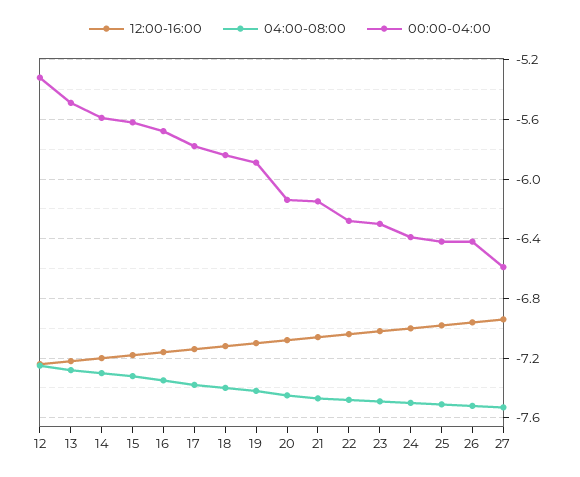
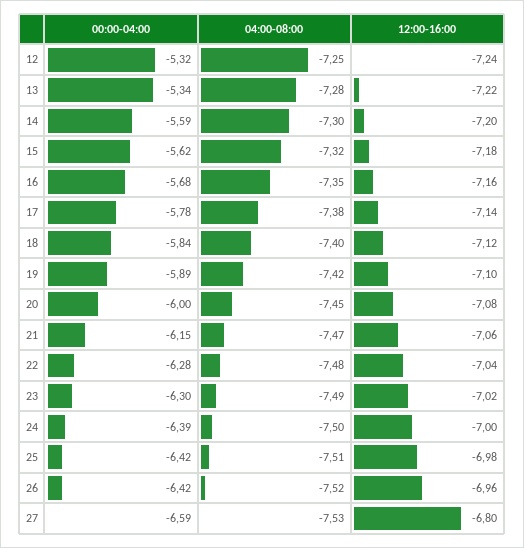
00:00-04:00, 13: -5.5 -> -5.34
00:00-04:00, 20: -6.15 -> -6
12:00-16:00, 27: -6.95 -> -6.8

